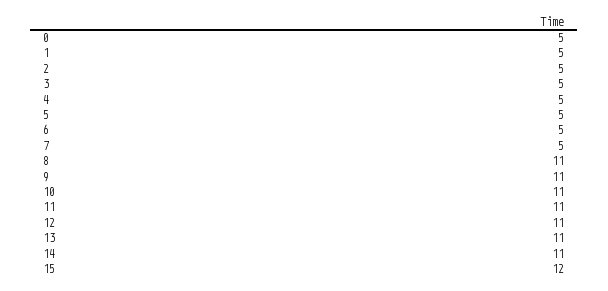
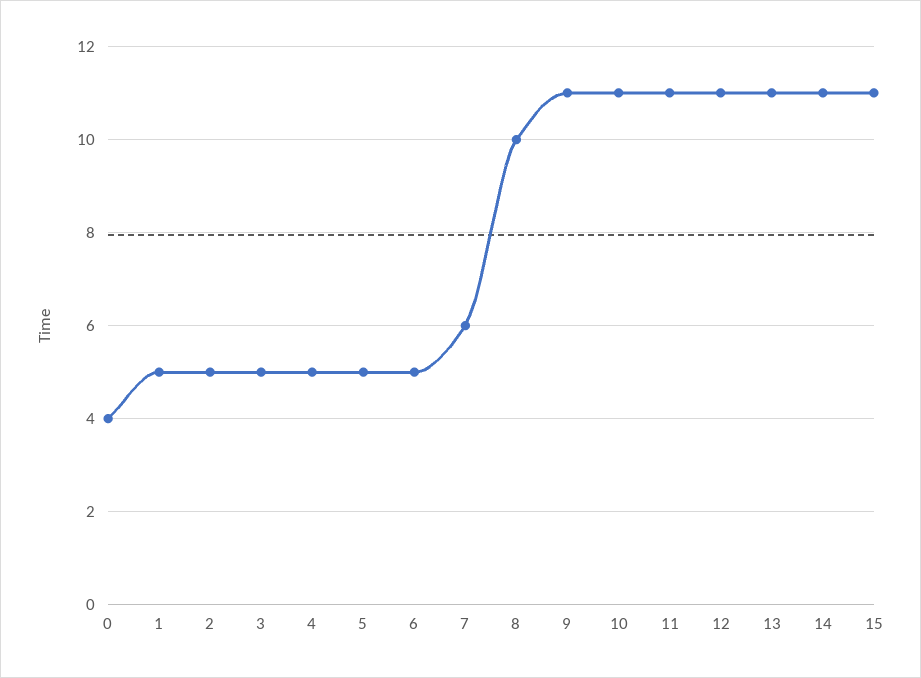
0: 5 -> 4
7: 5 -> 6
8: 11 -> 10
15: 12 -> 11

